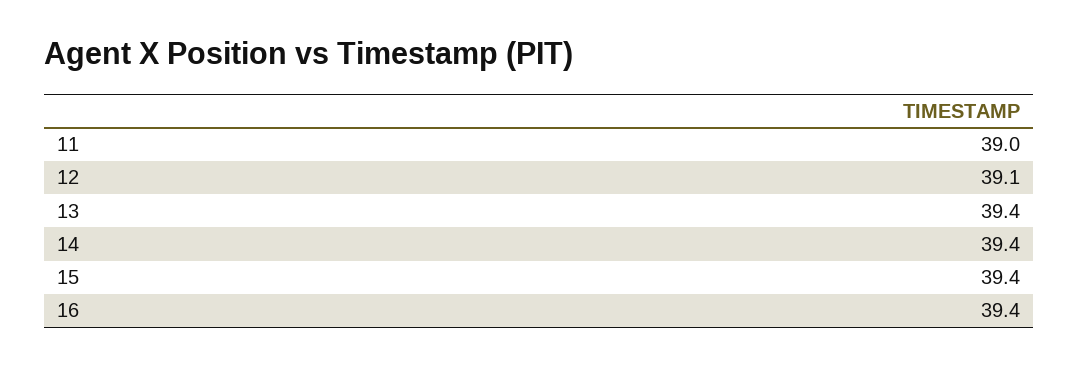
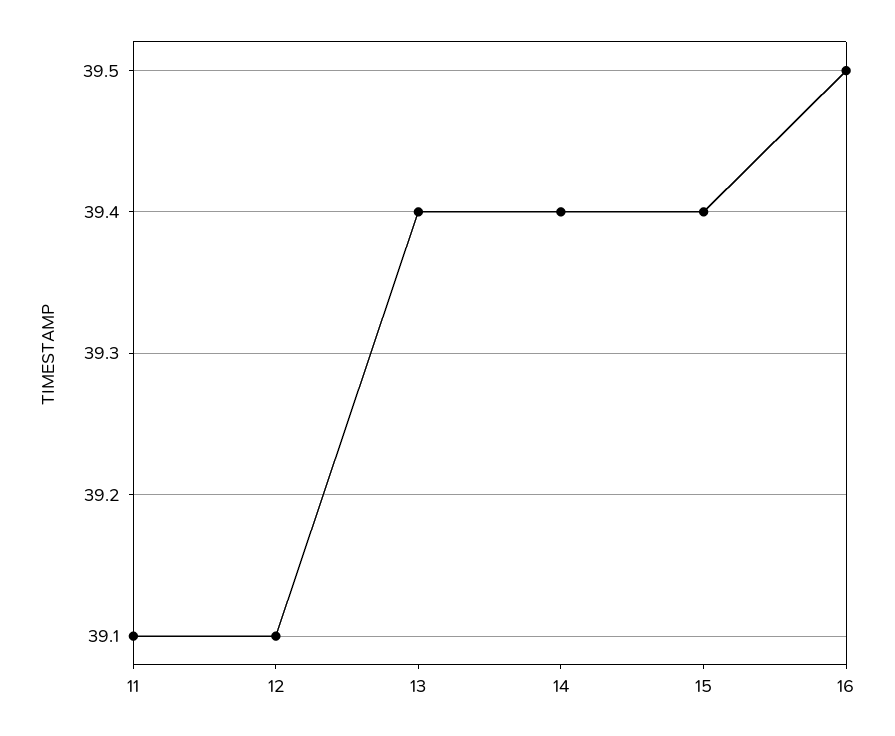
11: 39 -> 39.1
16: 39.4 -> 39.5

